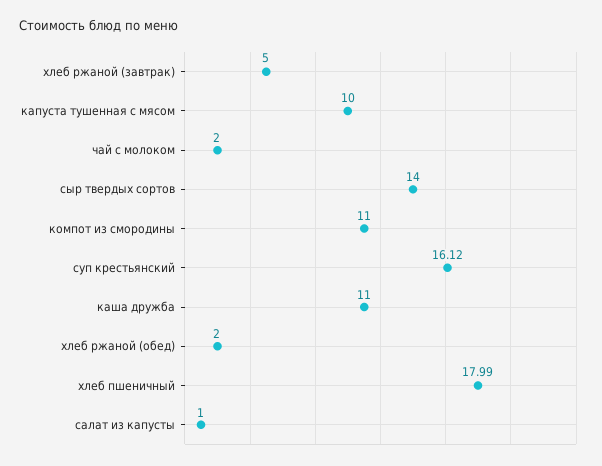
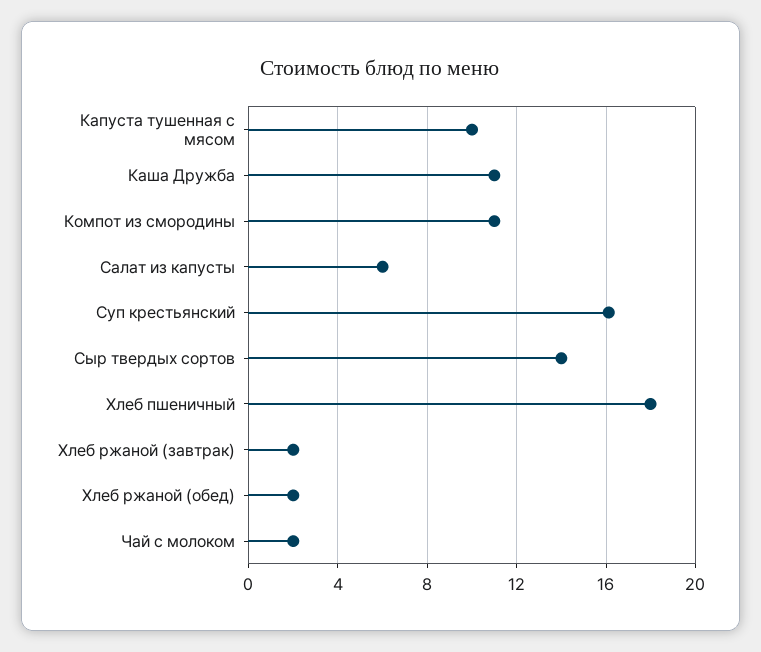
хлеб ржаной (завтрак): 5 -> 2
салат из капусты: 1 -> 6

